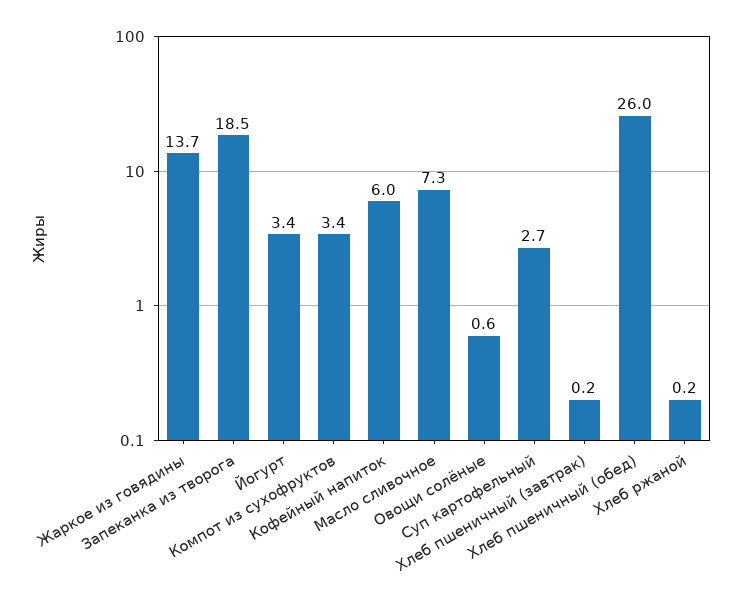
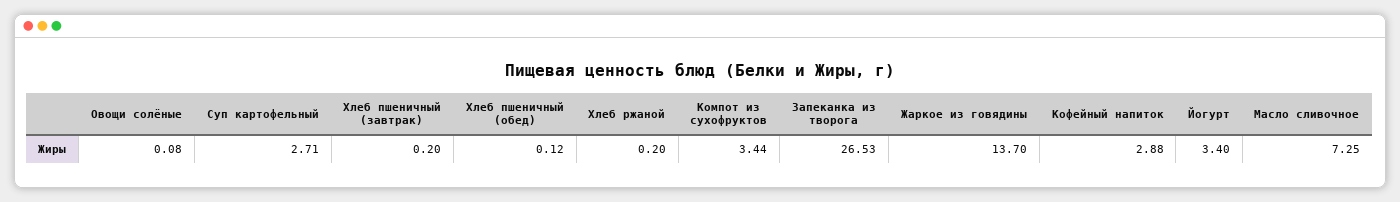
Запеканка из творога: 18.5 -> 26.53
Кофейный напиток: 6 -> 2.88
Овощи солёные: 0.6 -> 0.08
Хлеб пшеничный (обед): 26 -> 0.12

